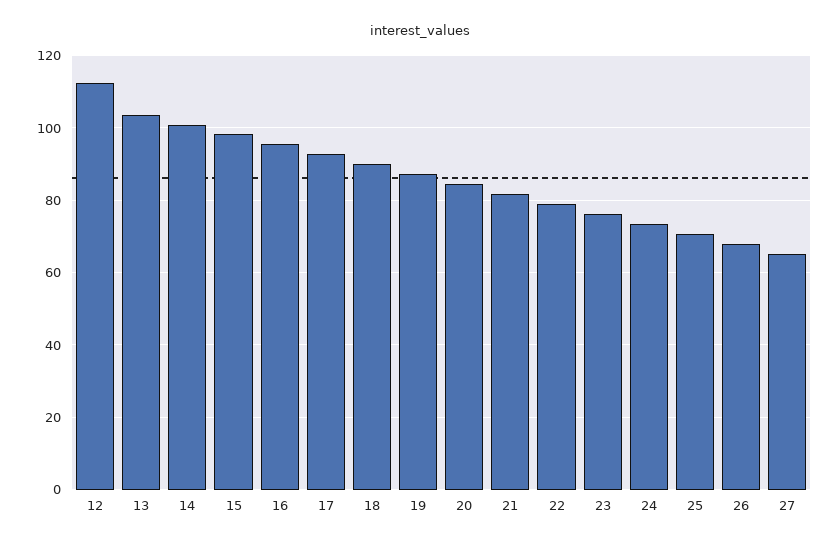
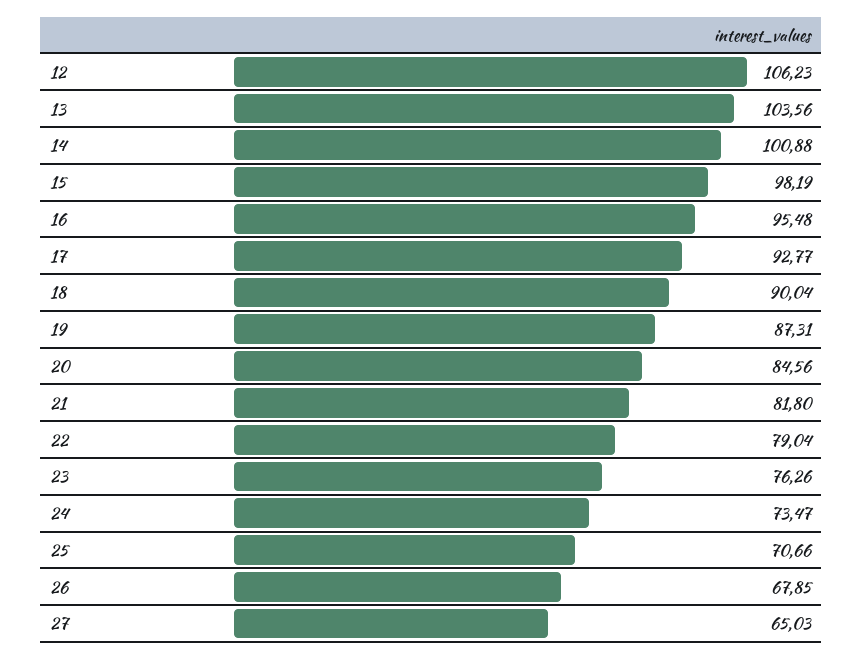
12: 112 -> 106.23

